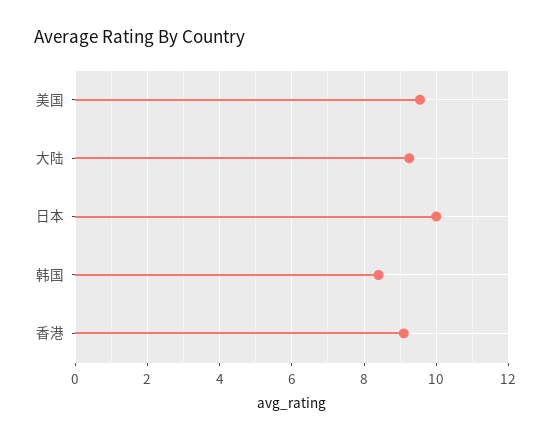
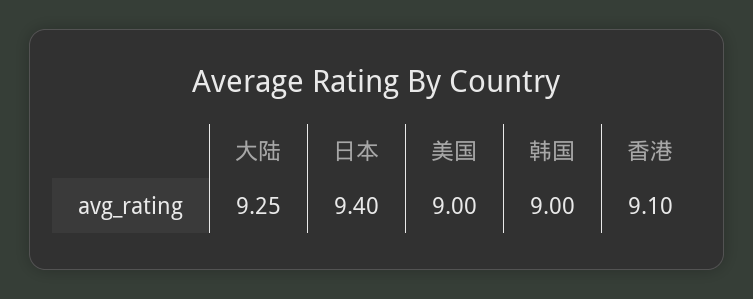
美国: 9.6 -> 9
日本: 10 -> 9.4
韩国: 8.4 -> 9

